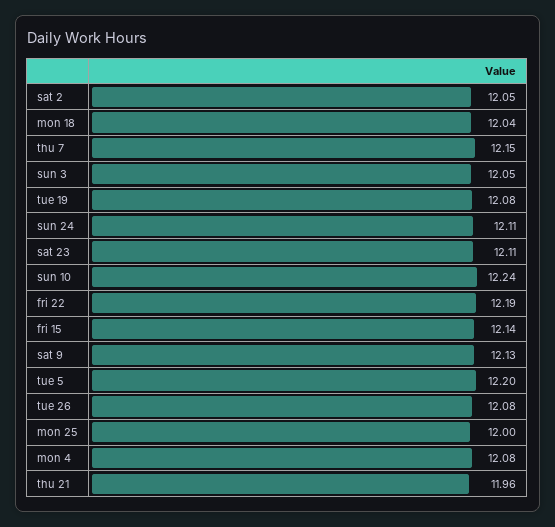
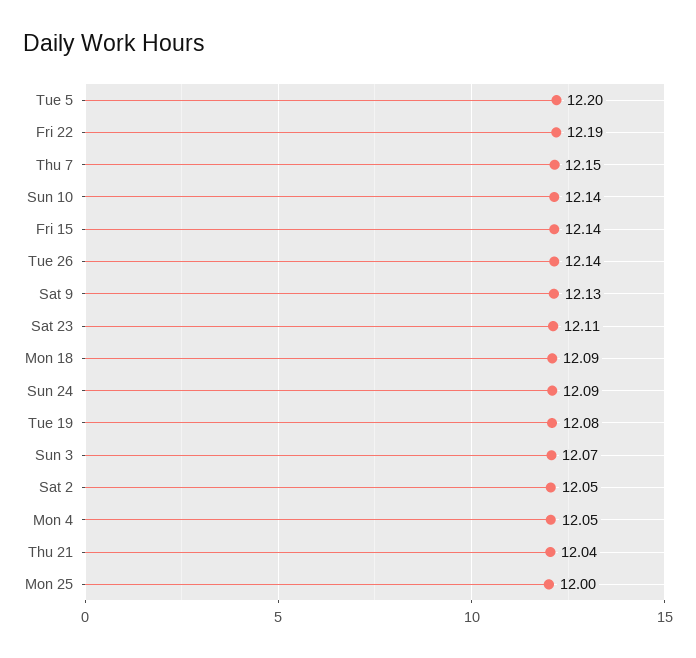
mon 18: 12.04 -> 12.09
sun 3: 12.05 -> 12.07
sun 24: 12.11 -> 12.09
sun 10: 12.24 -> 12.14
tue 26: 12.08 -> 12.14
mon 4: 12.08 -> 12.05
thu 21: 11.96 -> 12.04

